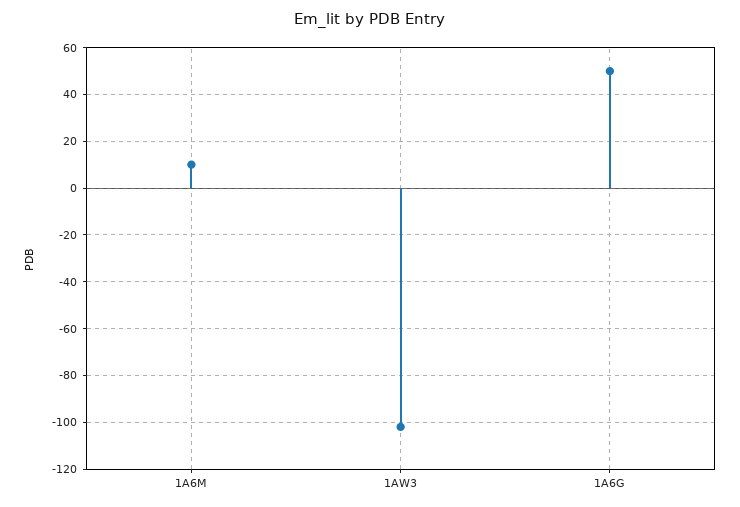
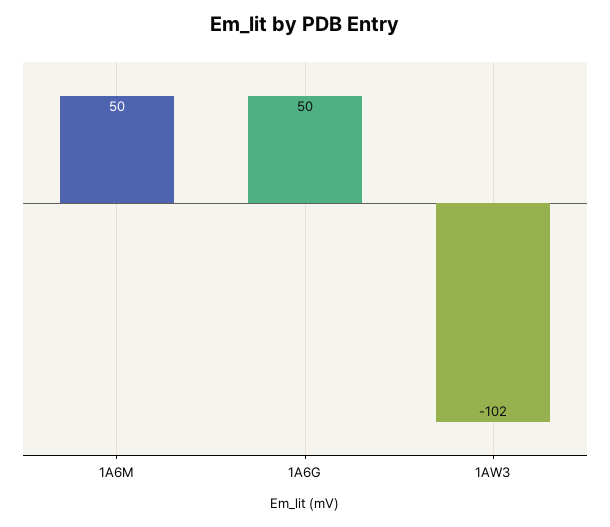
1A6M: 10 -> 50

